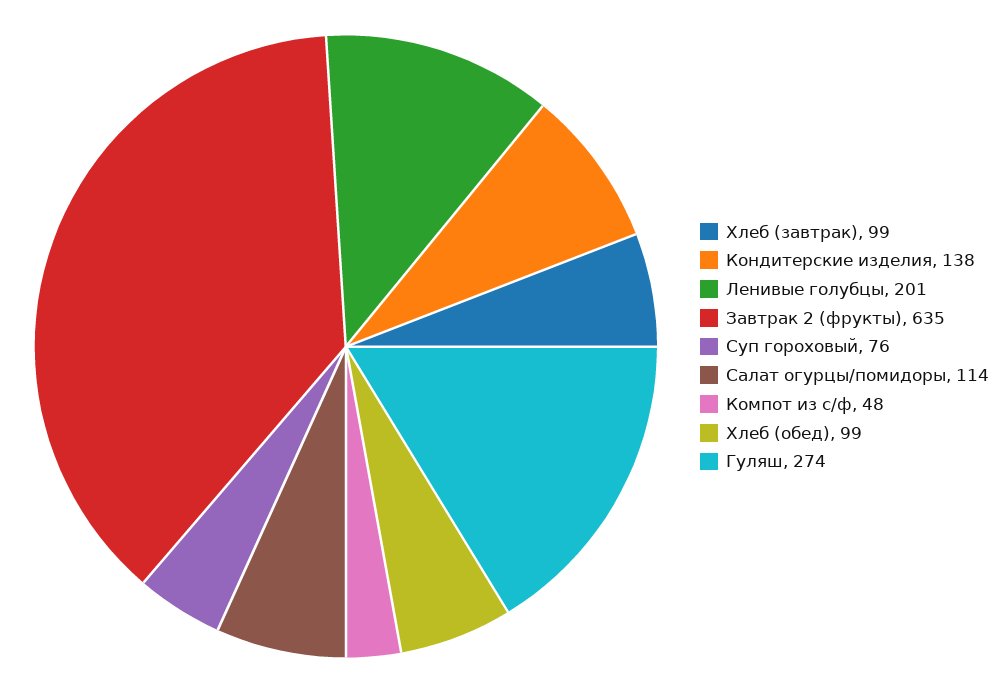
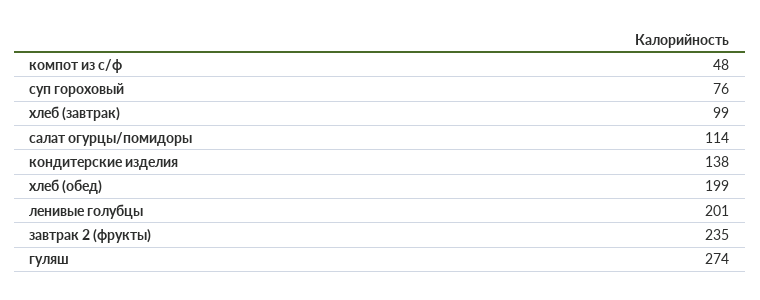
Завтрак 2 (фрукты): 635 -> 235
Хлеб (обед): 99 -> 199

